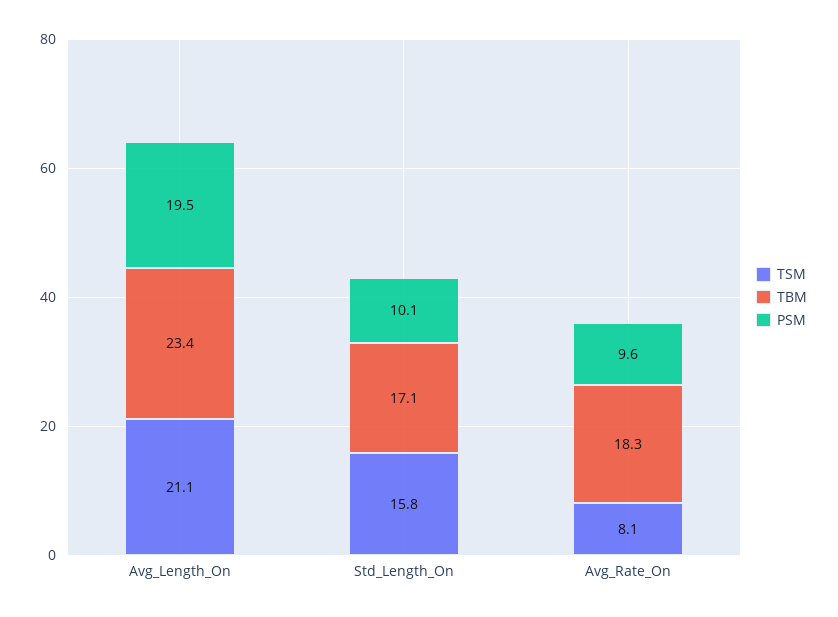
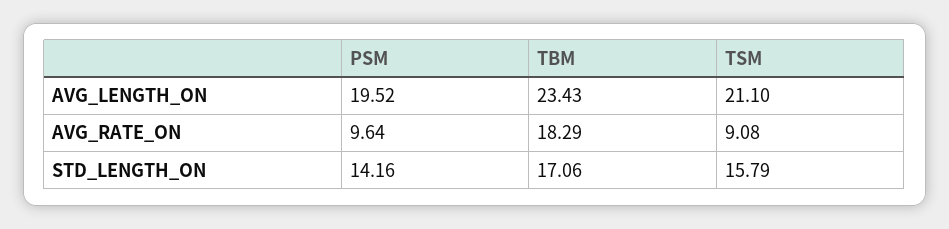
PSM, Std_Length_On: 10.1 -> 14.16
TSM, Avg_Rate_On: 8.1 -> 9.08

